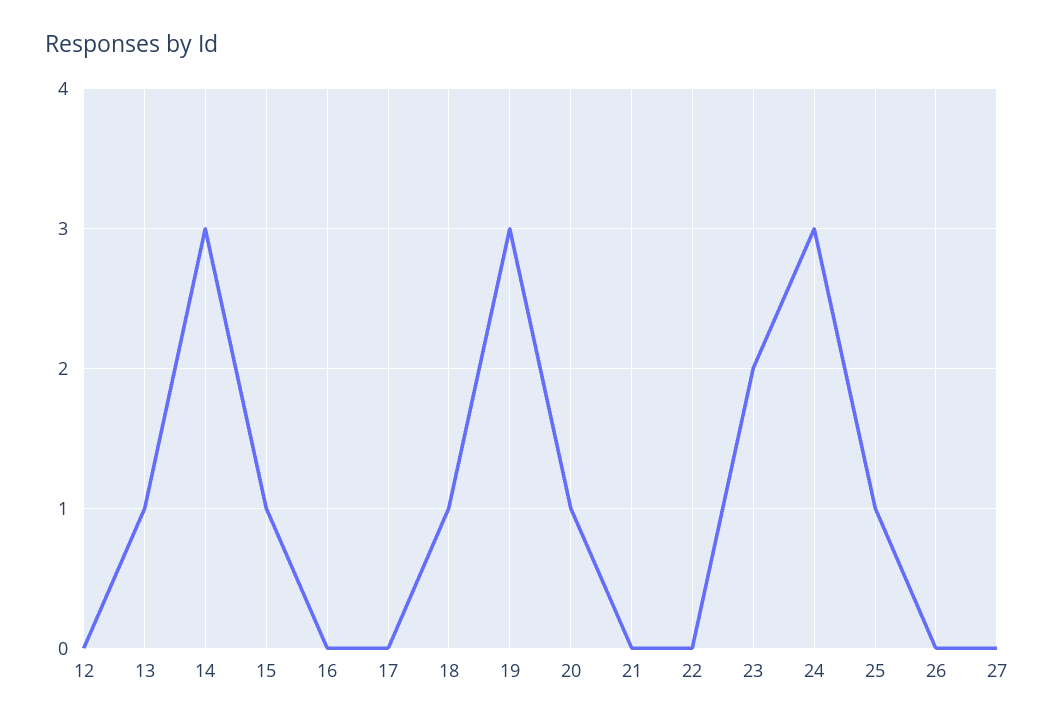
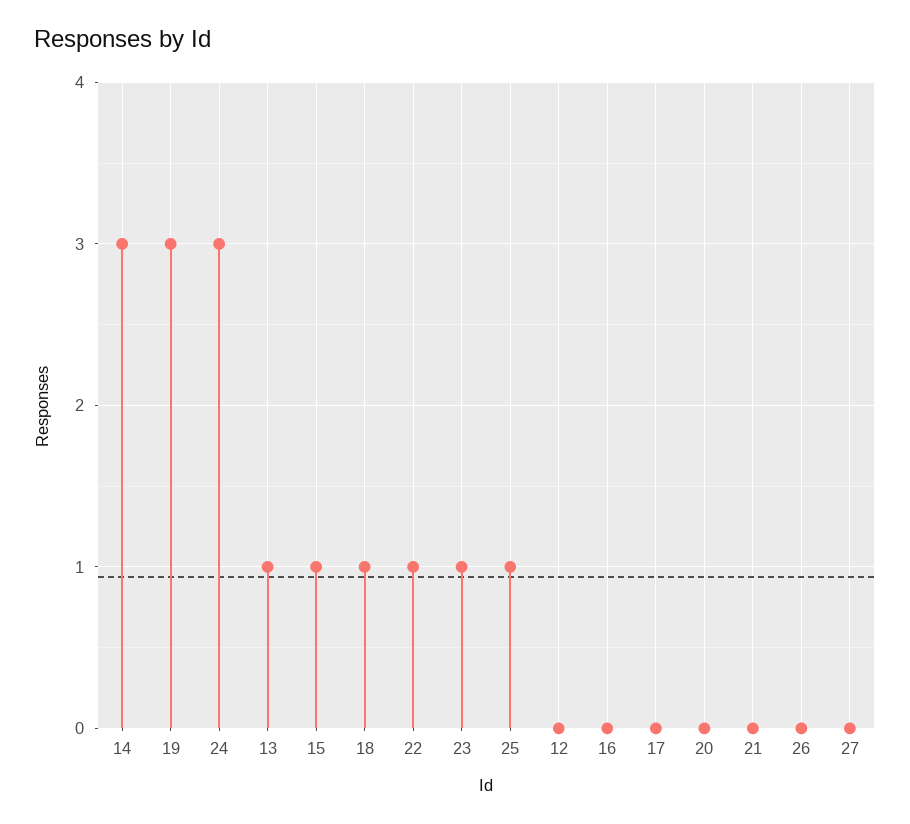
20: 1 -> 0
22: 0 -> 1
23: 2 -> 1

